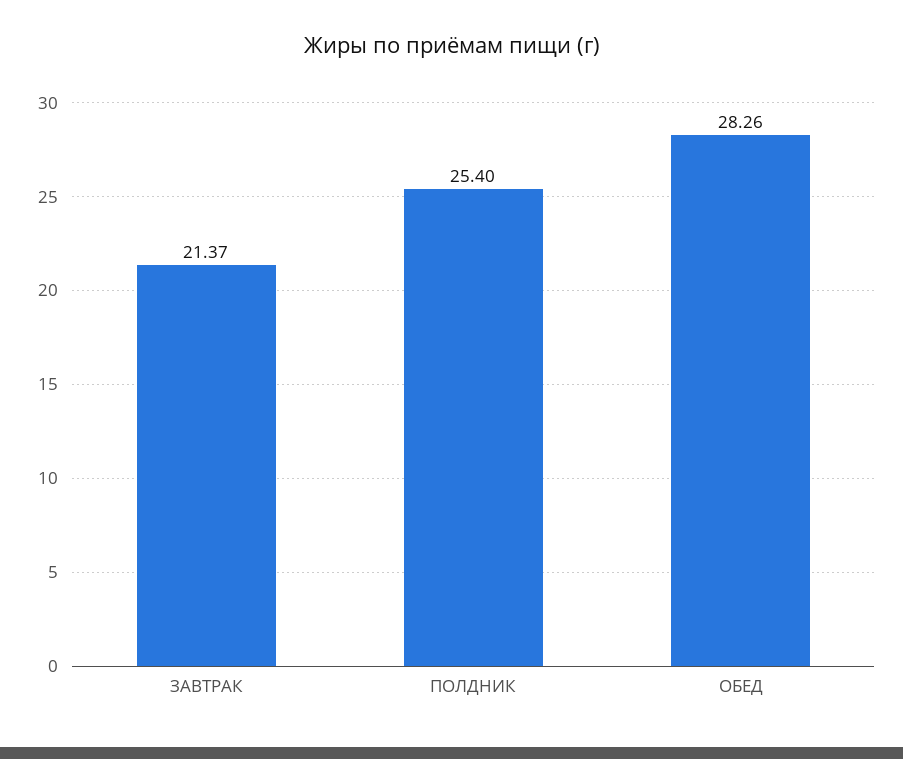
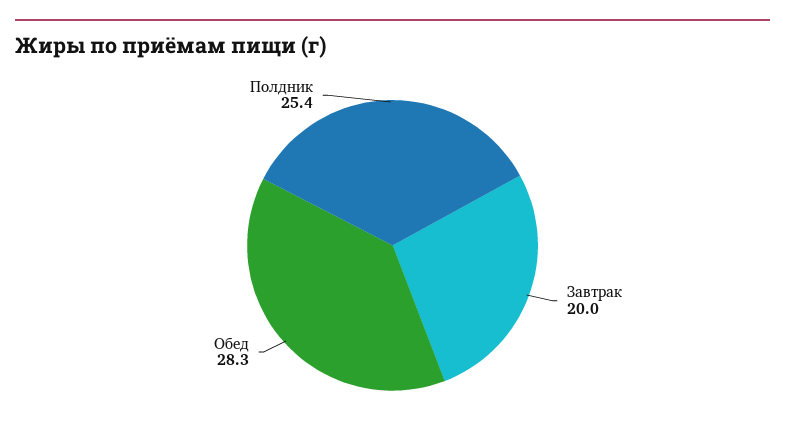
ЗАВТРАК: 21.37 -> 20

